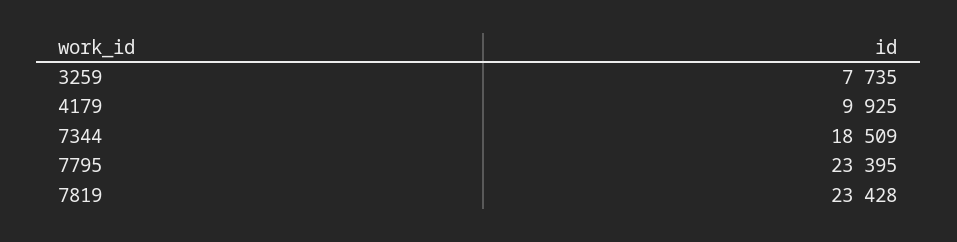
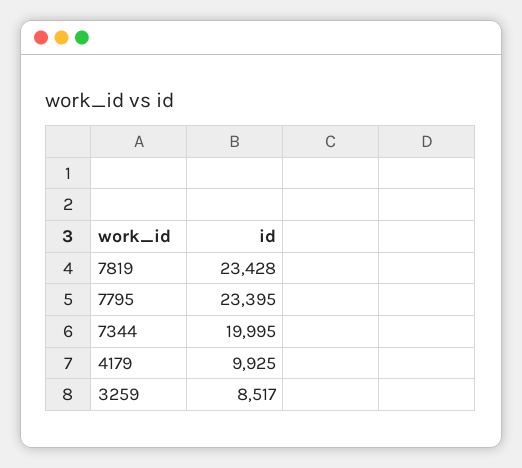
3259: 7735 -> 8517
7344: 18509 -> 19995

